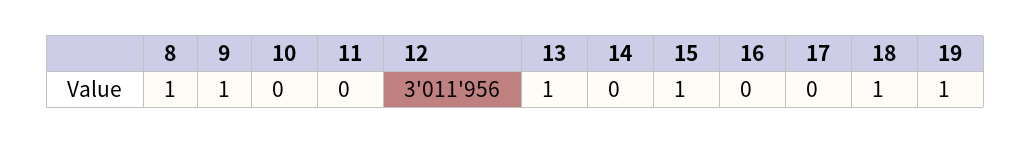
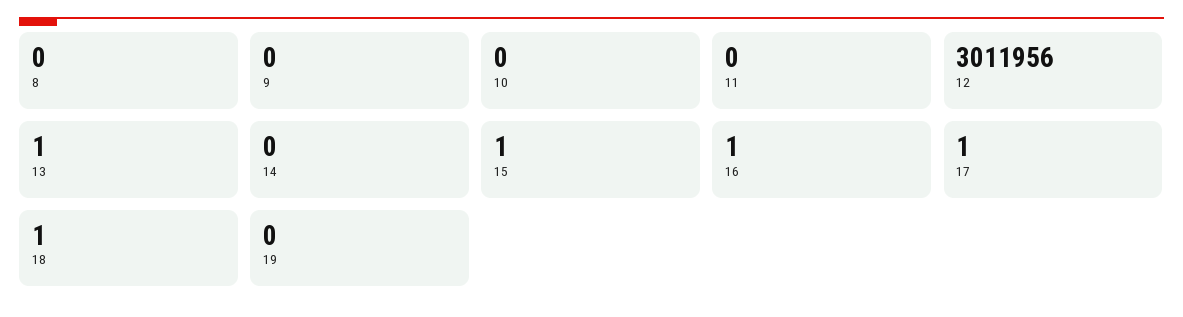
8: 1 -> 0
9: 1 -> 0
16: 0 -> 1
17: 0 -> 1
19: 1 -> 0

